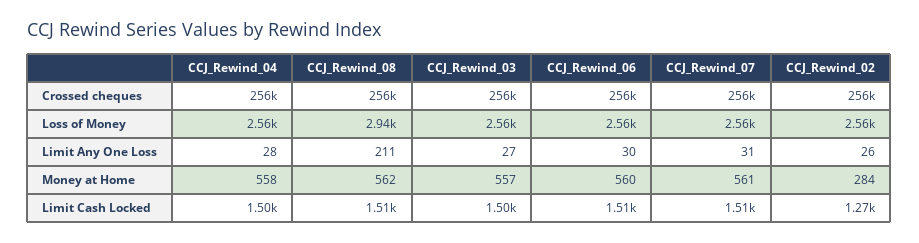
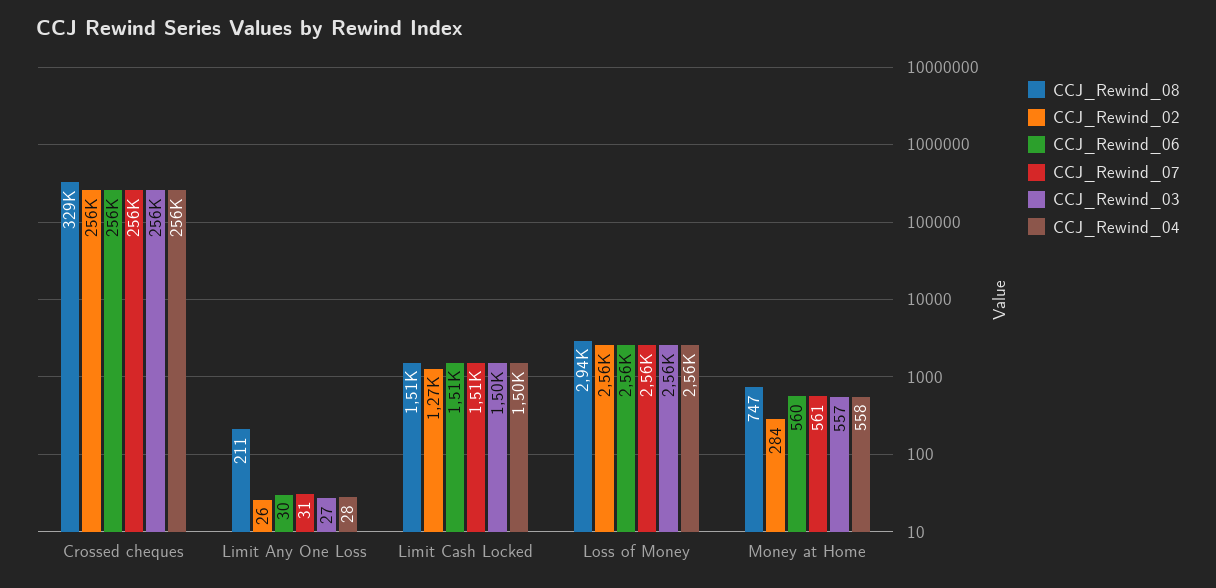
CCJ_Rewind_08, Crossed cheques: 256000 -> 329000
CCJ_Rewind_08, Money at Home: 562 -> 747

